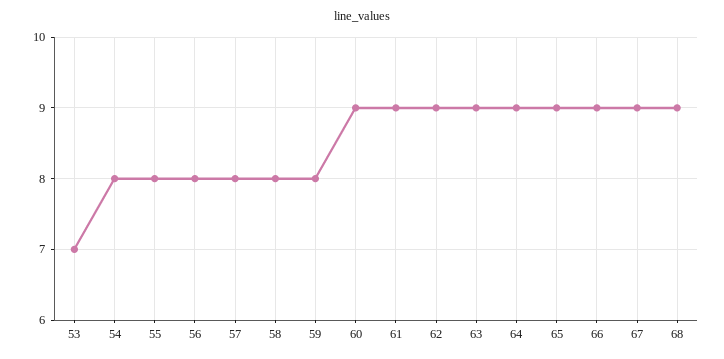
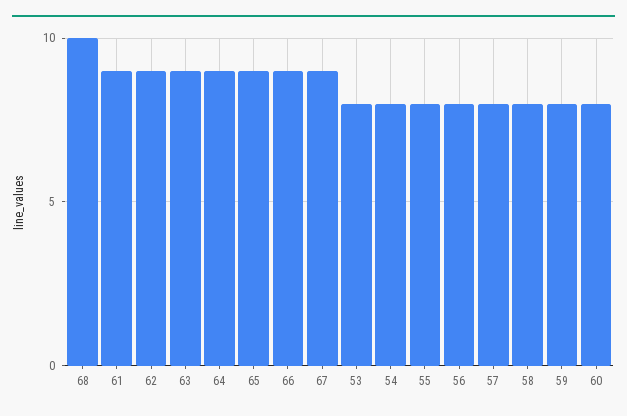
53: 7 -> 8
60: 9 -> 8
68: 9 -> 10

